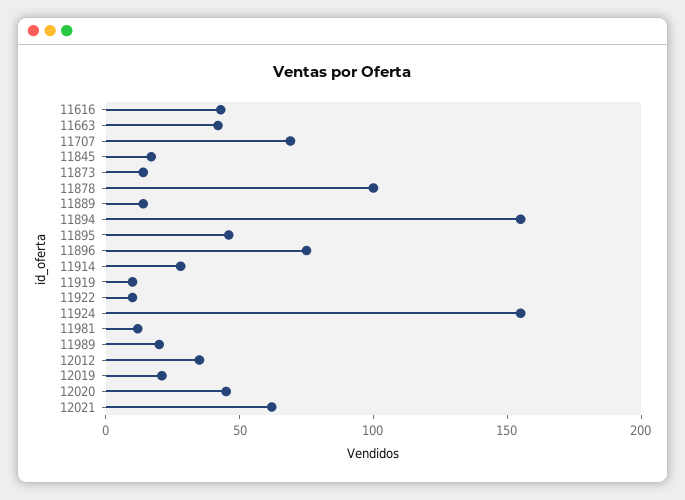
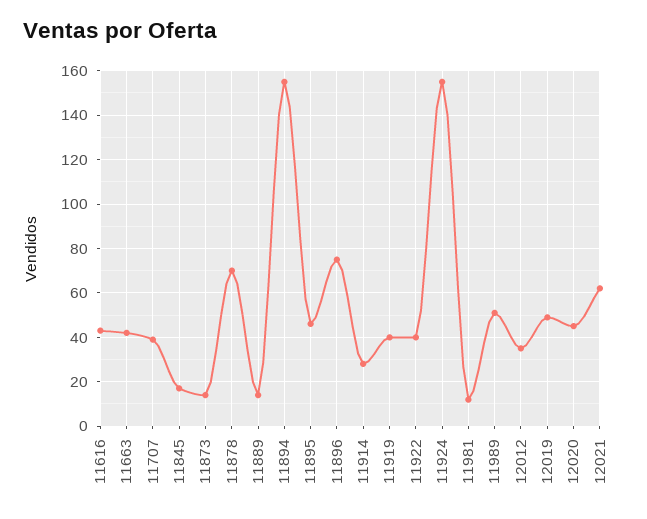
11707: 70 -> 40
11878: 100 -> 70
11919: 10 -> 40
11922: 10 -> 40
11989: 20 -> 50
12019: 20 -> 50

